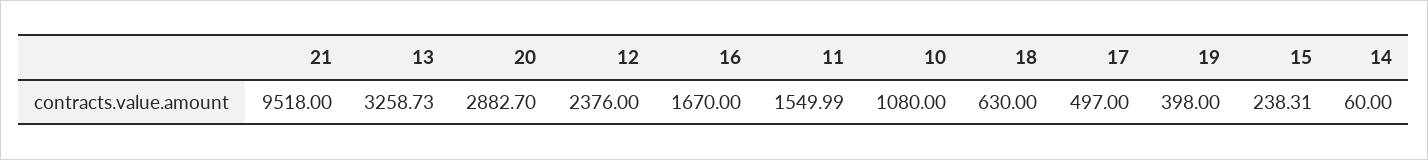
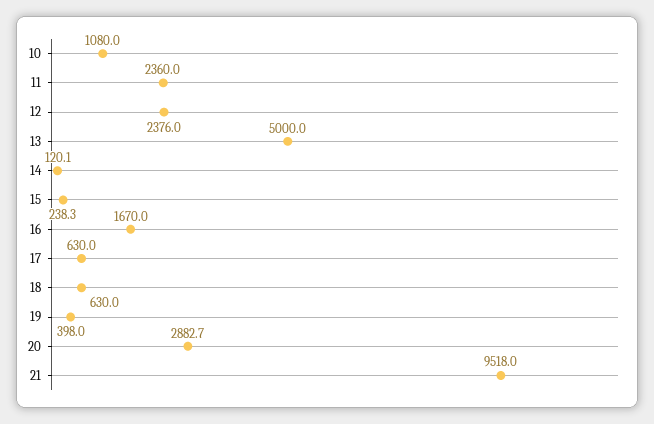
13: 3258.73 -> 5000
11: 1549.99 -> 2360
17: 497 -> 630
14: 60 -> 120.1

